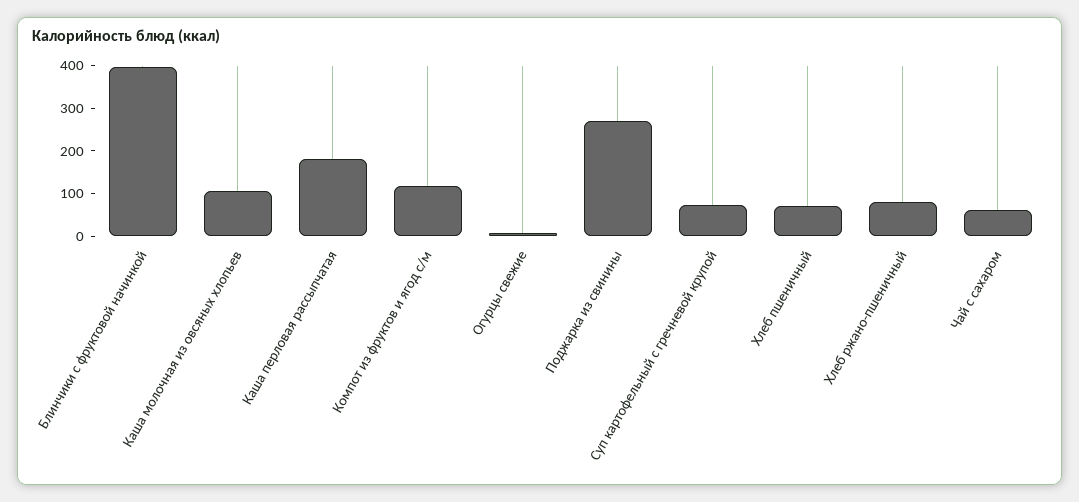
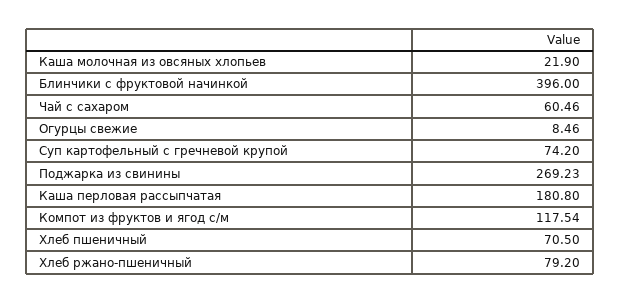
Каша молочная из овсяных хлопьев: 100 -> 21.9

